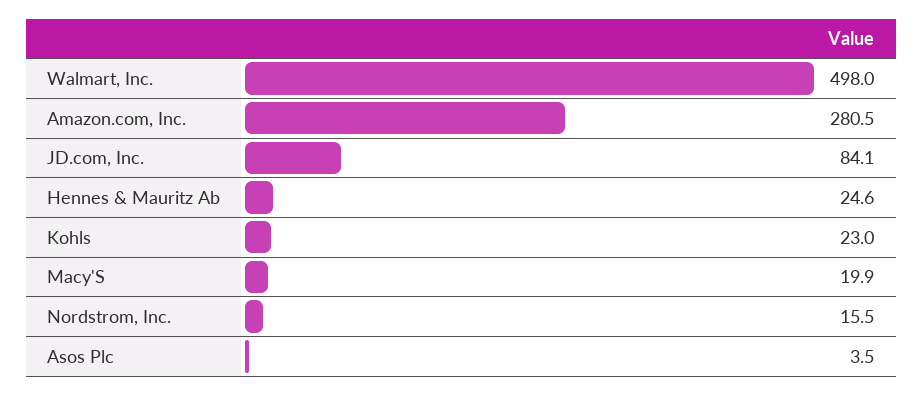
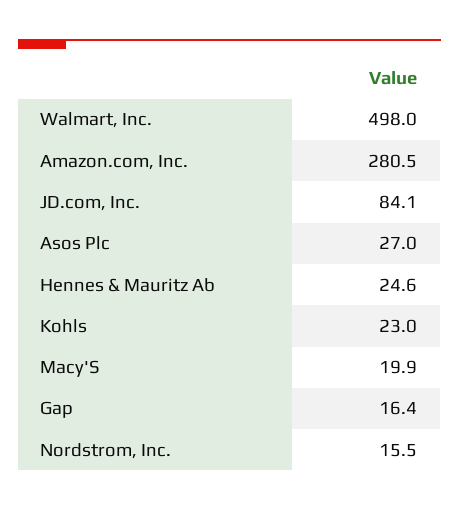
Asos Plc: 3.5 -> 27
Gap: none -> 16.4

